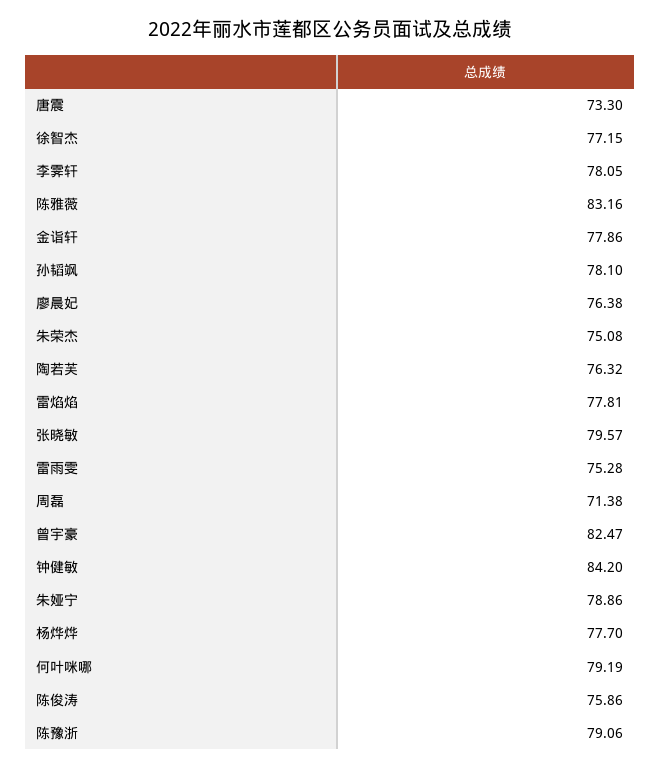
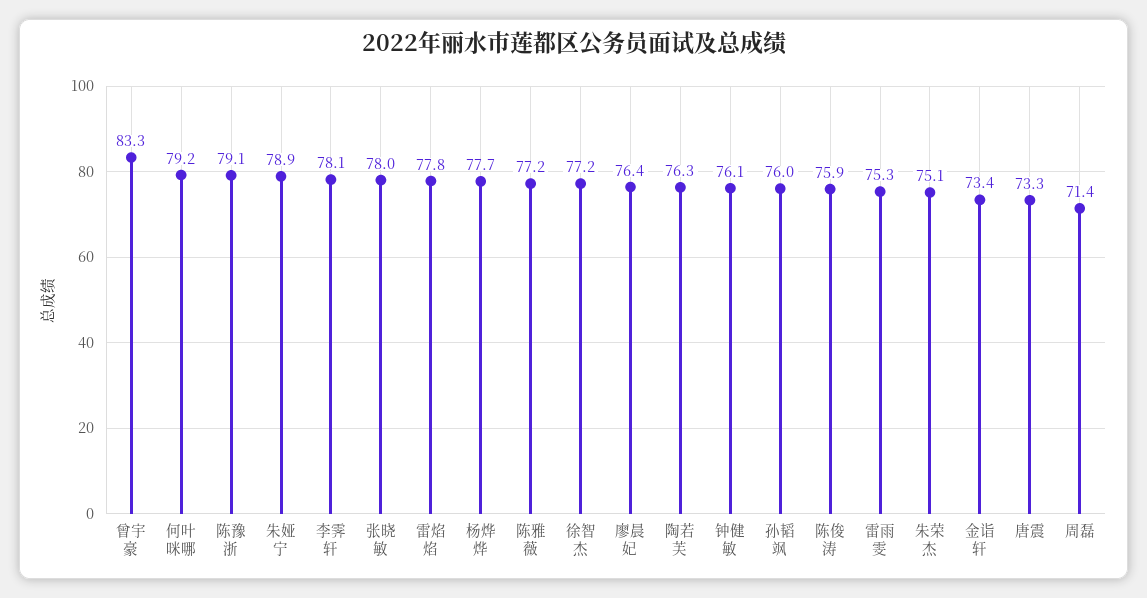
陈雅薇: 83.16 -> 77.2
金诣轩: 77.86 -> 73.4
孙韬飒: 78.1 -> 76
张晓敏: 79.57 -> 78
曾宇豪: 82.47 -> 83.3
钟健敏: 84.2 -> 76.1

